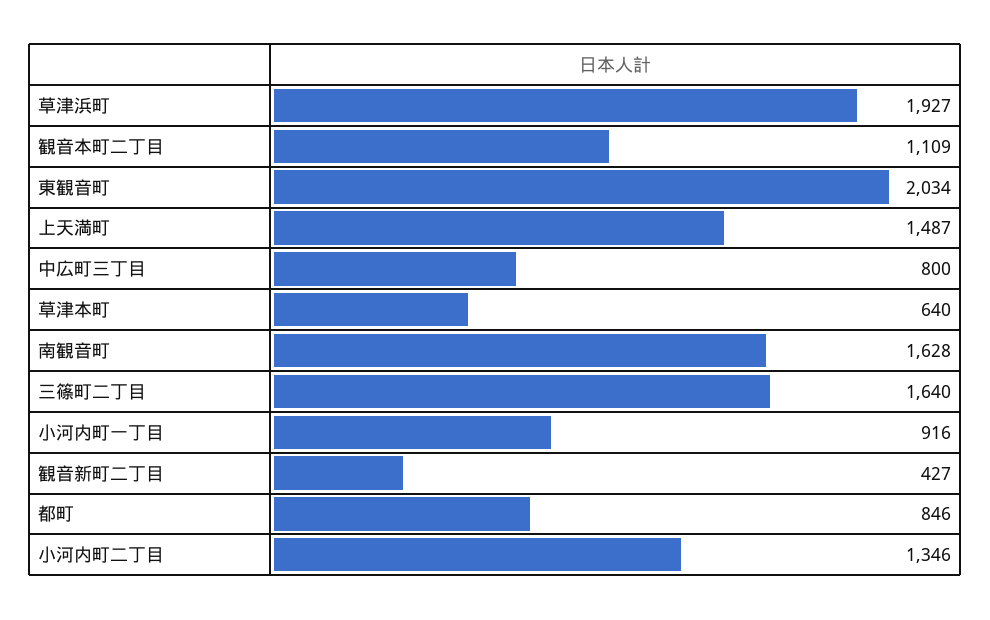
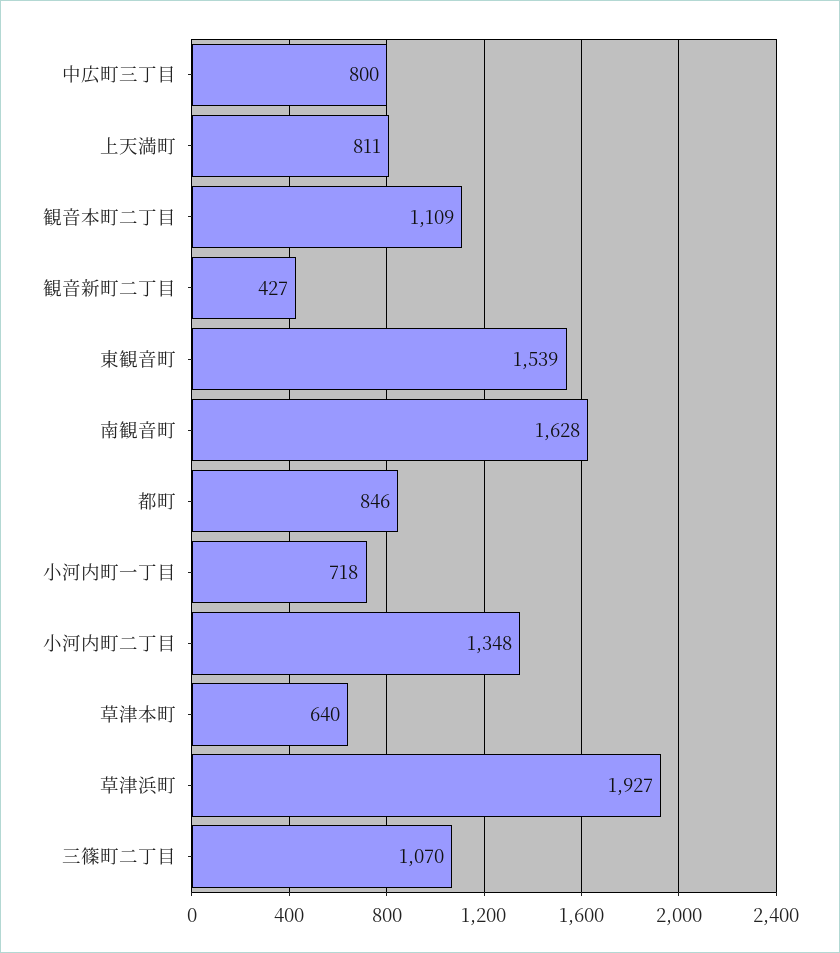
東観音町: 2034 -> 1539
上天満町: 1487 -> 811
三篠町二丁目: 1640 -> 1070
小河内町一丁目: 916 -> 718
小河内町二丁目: 1346 -> 1348

